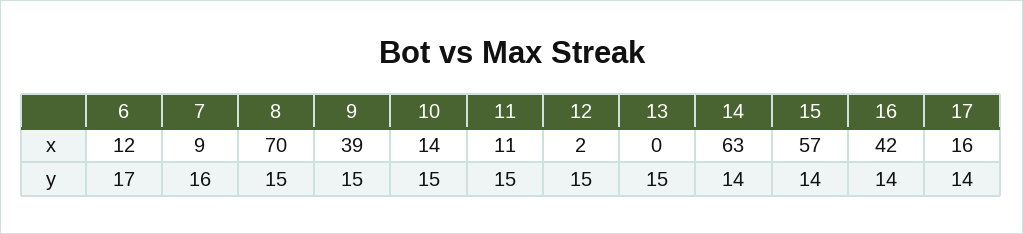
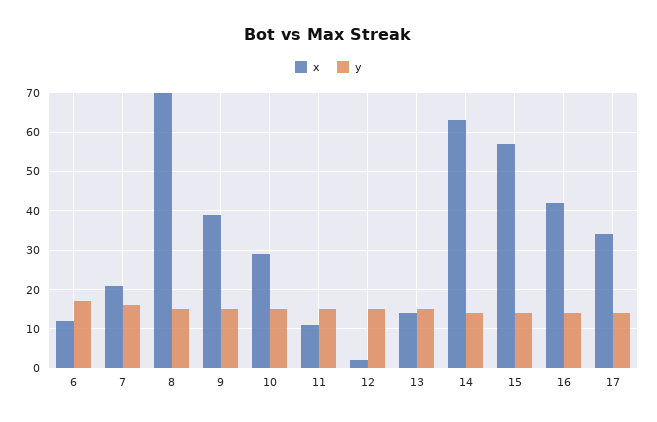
x, 7: 9 -> 20
x, 10: 14 -> 30
x, 13: 0 -> 15
x, 17: 16 -> 35

